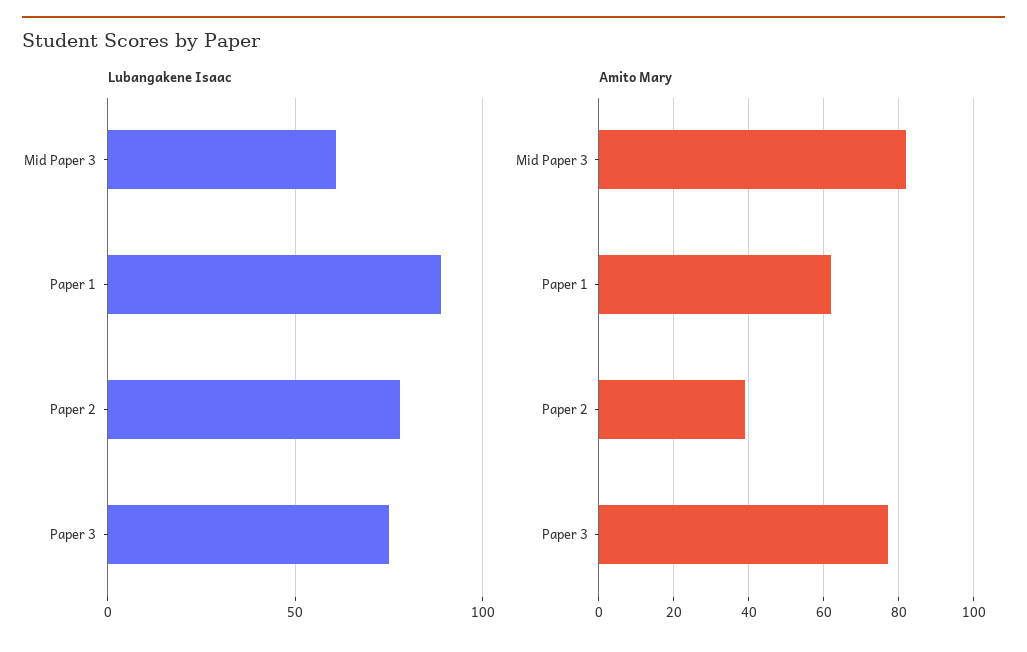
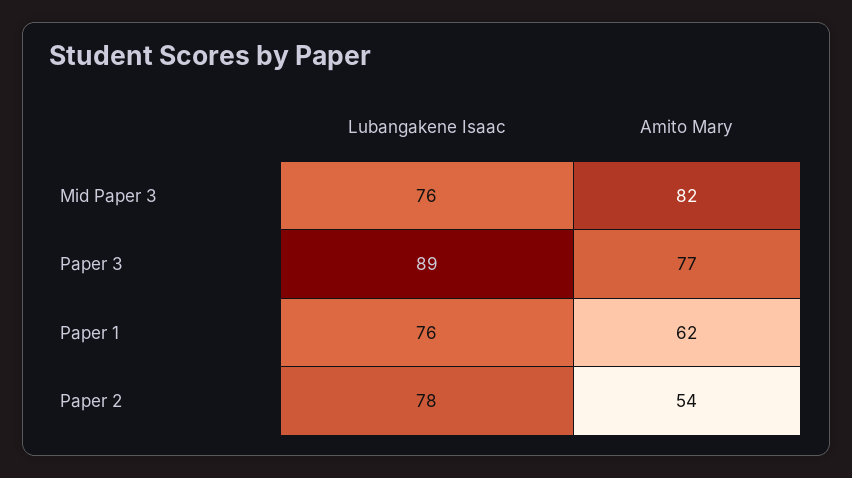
Lubangakene Isaac, Mid Paper 3: 60 -> 76
Lubangakene Isaac, Paper 1: 90 -> 76
Lubangakene Isaac, Paper 3: 75 -> 89
Amito Mary, Paper 2: 40 -> 54

